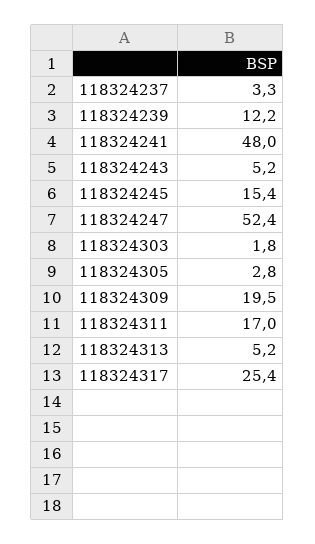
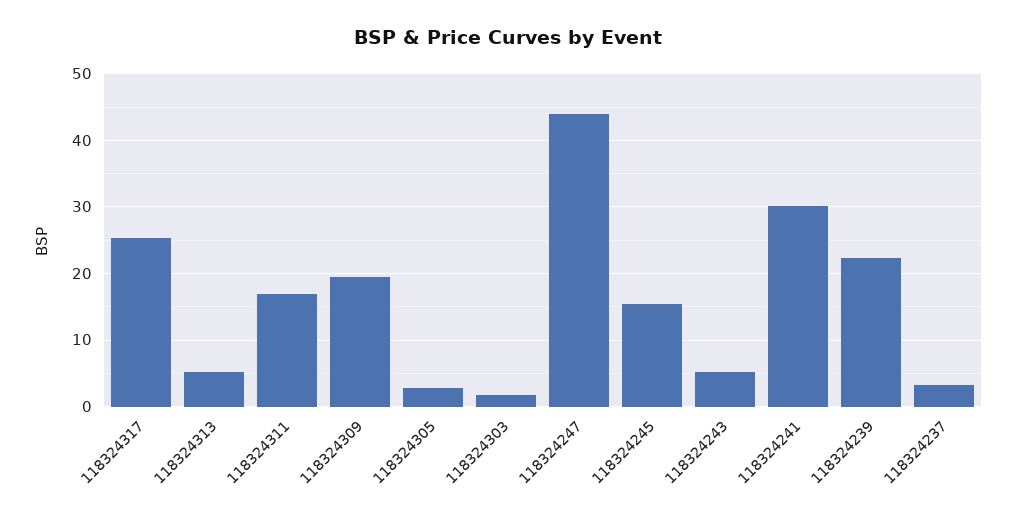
118324239: 12.2 -> 22
118324241: 48 -> 30
118324247: 52.4 -> 44

